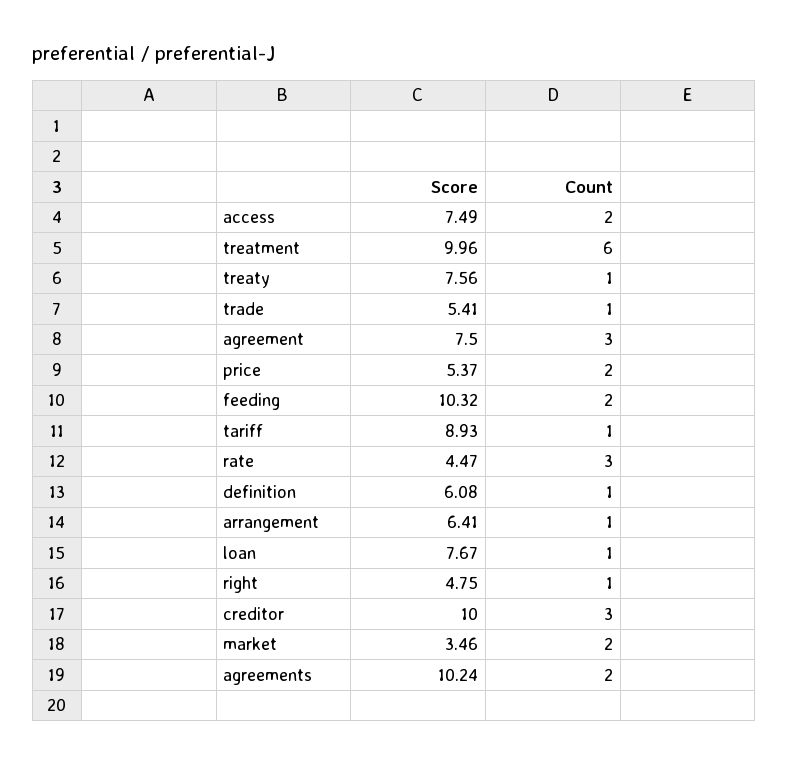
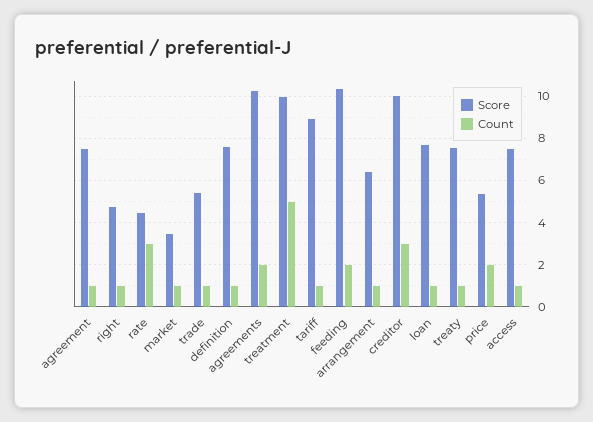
Count, access: 2 -> 1
Count, treatment: 6 -> 5
Count, agreement: 3 -> 1
Score, definition: 6.08 -> 7.5
Count, market: 2 -> 1

